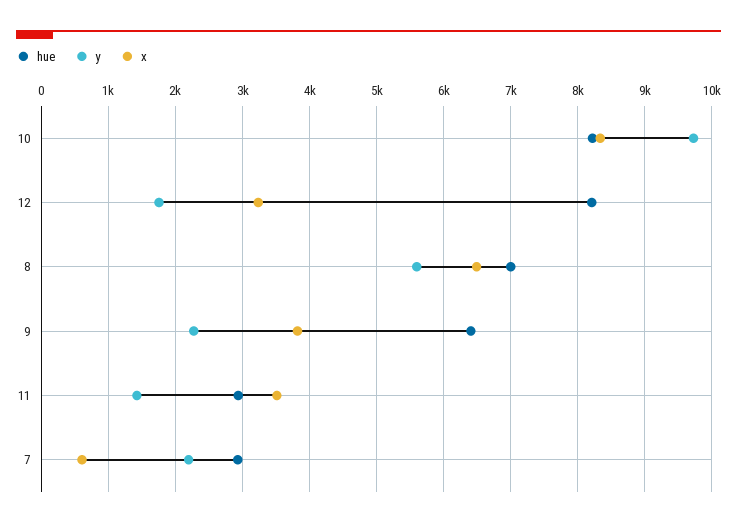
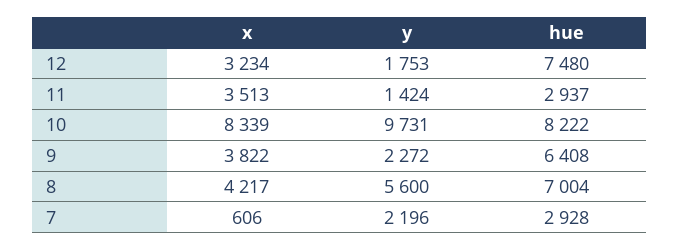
hue, 12: 8200 -> 7480
x, 8: 6500 -> 4217

